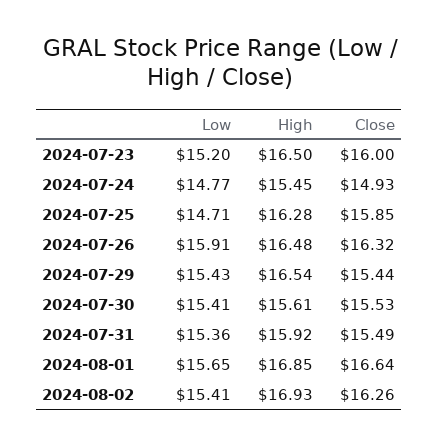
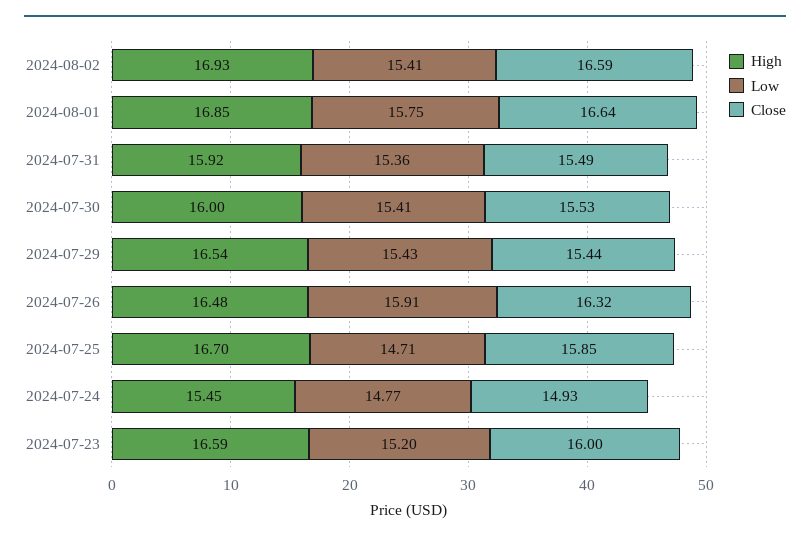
High, 2024-07-23: 16.5 -> 16.59
High, 2024-07-25: 16.28 -> 16.7
High, 2024-07-30: 15.61 -> 16
Low, 2024-08-01: 15.65 -> 15.75
Close, 2024-08-02: 16.26 -> 16.59

